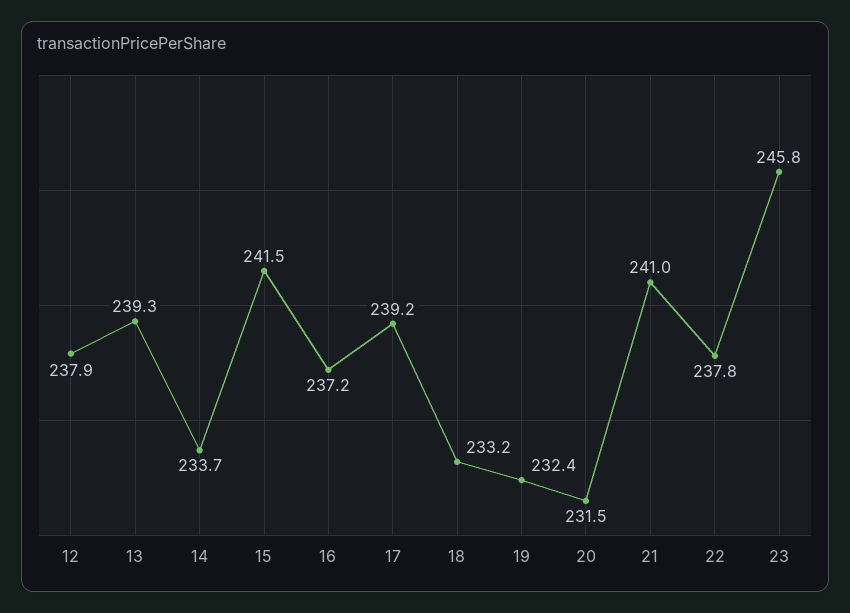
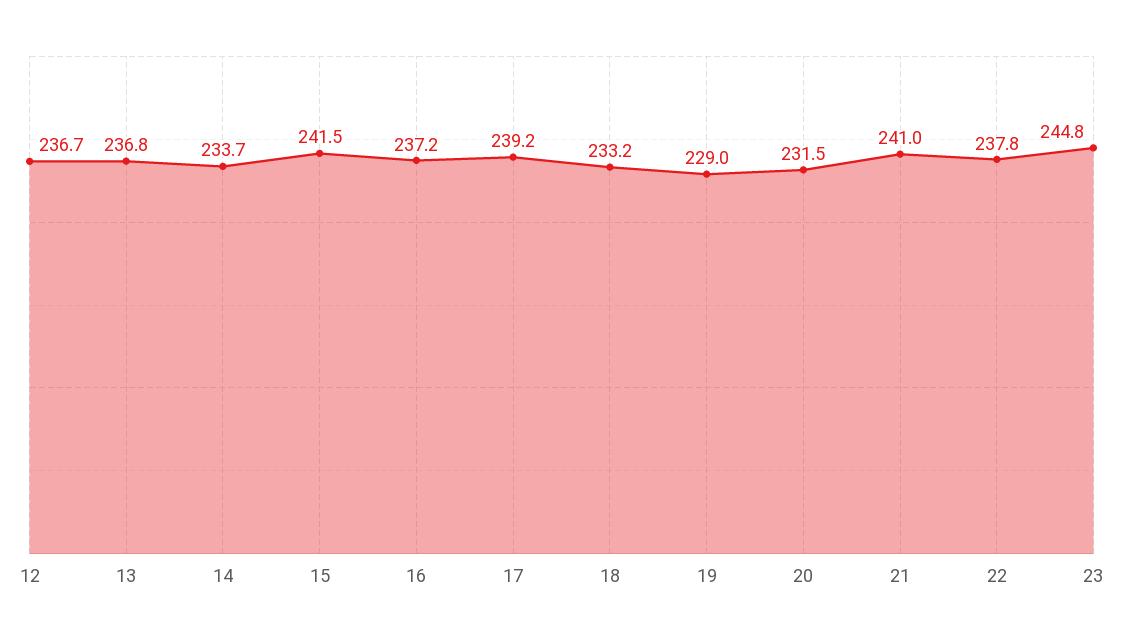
12: 237.9 -> 236.7
13: 239.3 -> 236.8
19: 232.4 -> 229
23: 245.8 -> 244.8

